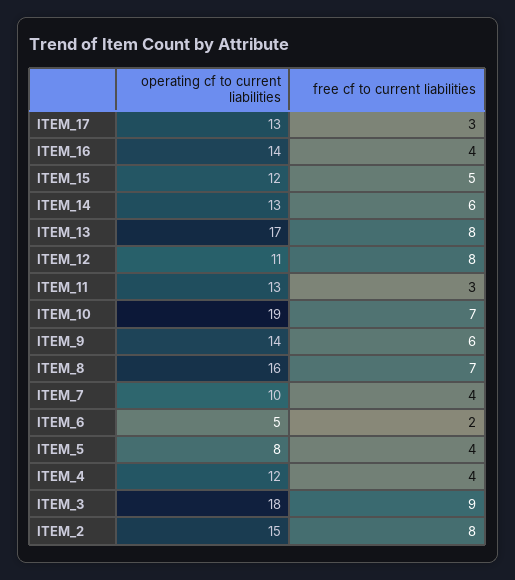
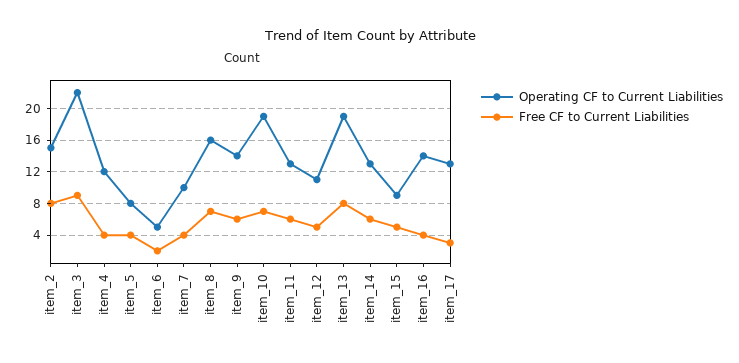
operating cf to current liabilities, ITEM_15: 12 -> 9
operating cf to current liabilities, ITEM_13: 17 -> 19
free cf to current liabilities, ITEM_12: 8 -> 5
free cf to current liabilities, ITEM_11: 3 -> 6
operating cf to current liabilities, ITEM_3: 18 -> 22

